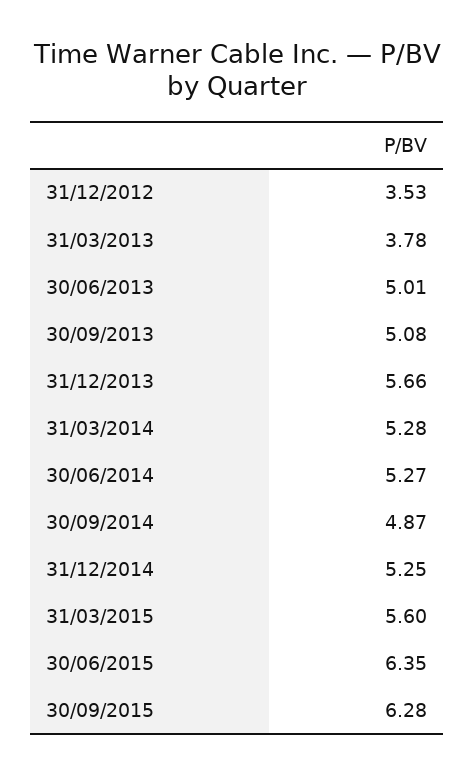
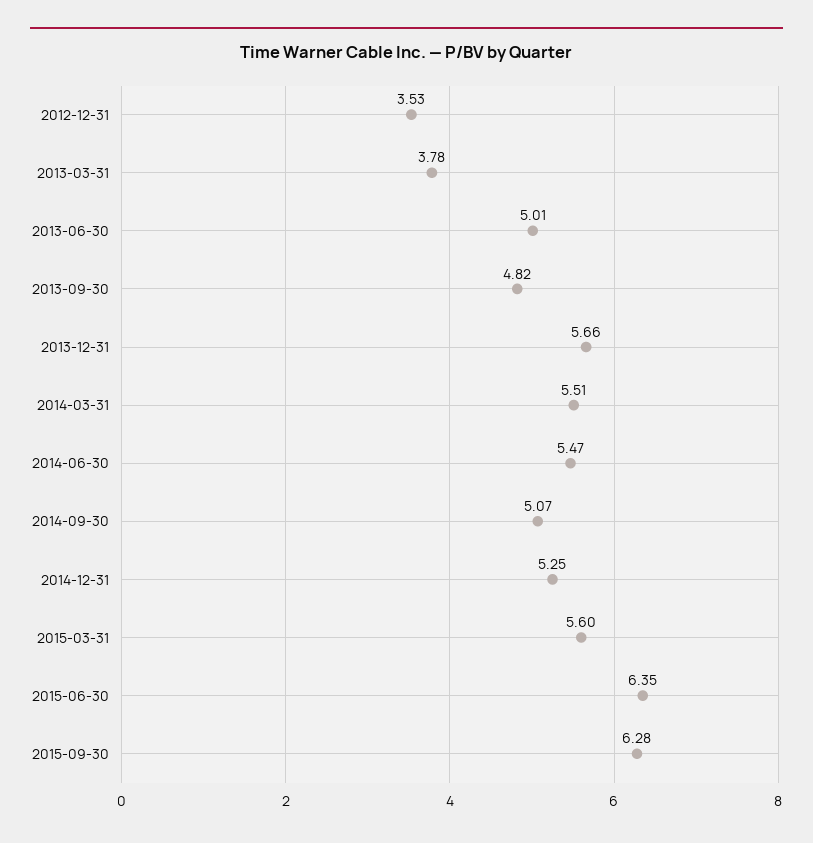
30/09/2013: 5.08 -> 4.82
31/03/2014: 5.28 -> 5.51
30/06/2014: 5.27 -> 5.47
30/09/2014: 4.87 -> 5.07

